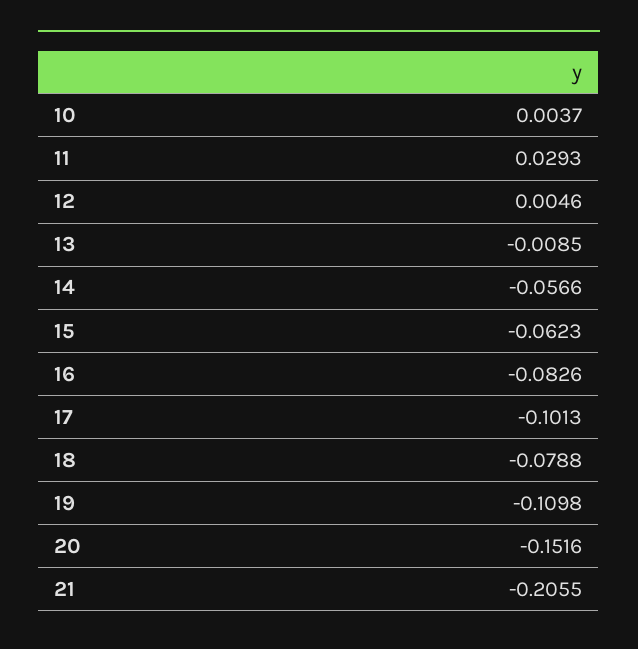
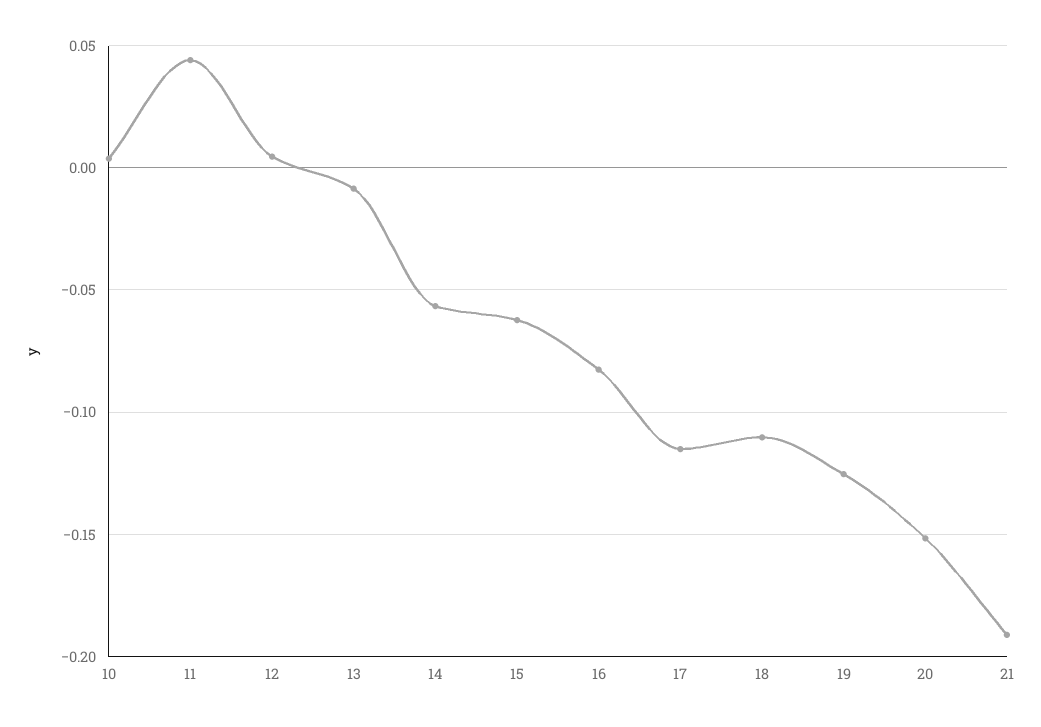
11: 0.0293 -> 0.045
17: -0.1013 -> -0.115
18: -0.0788 -> -0.11
19: -0.1098 -> -0.125
21: -0.2055 -> -0.19

